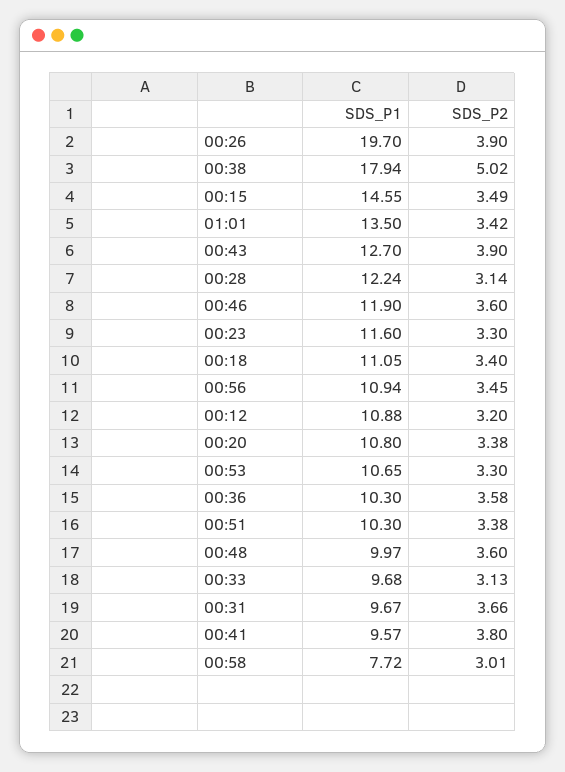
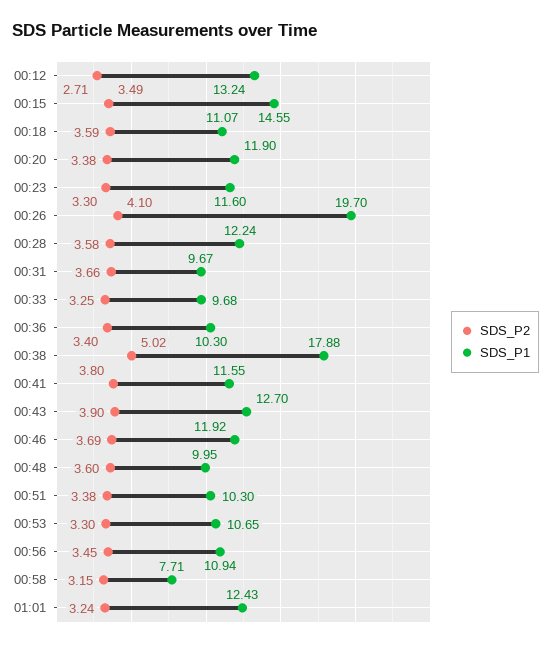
SDS_P2, 00:26: 3.9 -> 4.1
SDS_P1, 00:38: 17.94 -> 17.88
SDS_P1, 01:01: 13.5 -> 12.43
SDS_P2, 01:01: 3.42 -> 3.24
SDS_P2, 00:28: 3.14 -> 3.58
SDS_P1, 00:46: 11.9 -> 11.92
SDS_P2, 00:46: 3.6 -> 3.69
SDS_P1, 00:18: 11.05 -> 11.07
SDS_P2, 00:18: 3.4 -> 3.59
SDS_P1, 00:12: 10.88 -> 13.24
SDS_P2, 00:12: 3.2 -> 2.71
SDS_P1, 00:20: 10.8 -> 11.9
SDS_P2, 00:36: 3.58 -> 3.4
SDS_P1, 00:48: 9.97 -> 9.95
SDS_P2, 00:33: 3.13 -> 3.25
SDS_P1, 00:41: 9.57 -> 11.55
SDS_P1, 00:58: 7.72 -> 7.71
SDS_P2, 00:58: 3.01 -> 3.15

